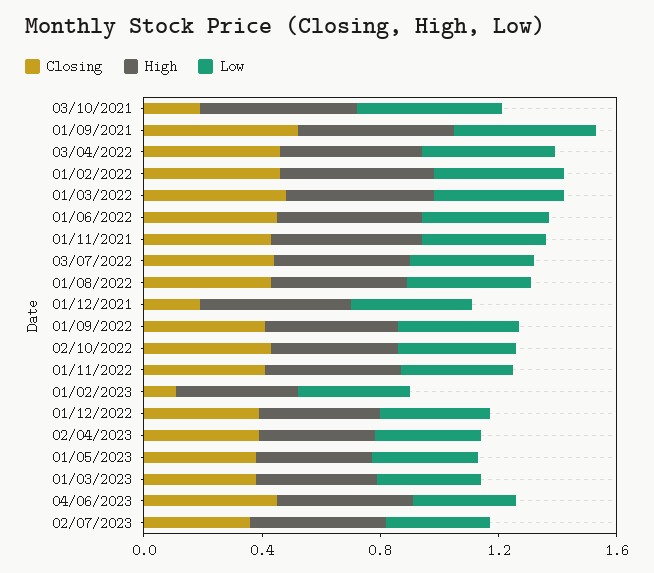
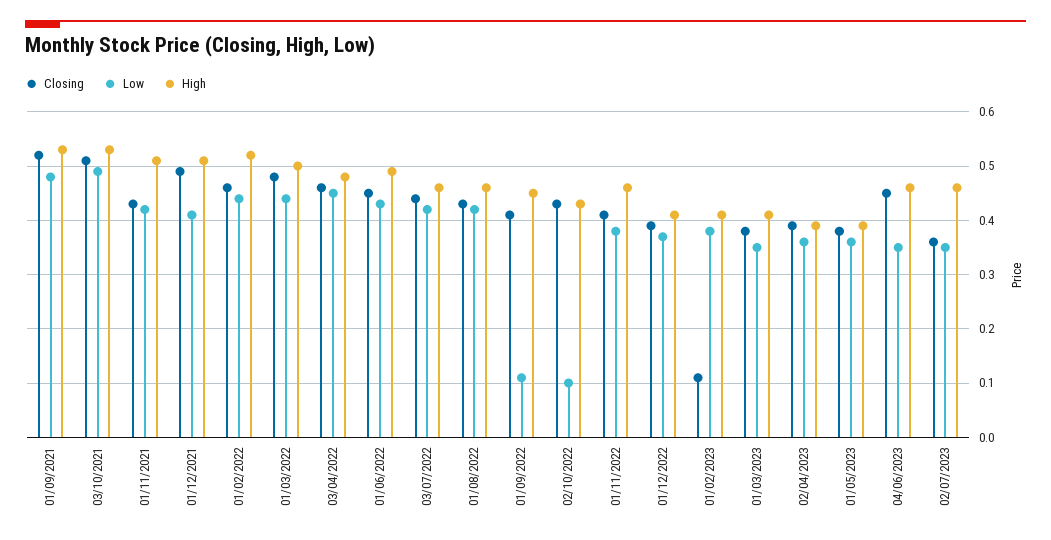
Closing, 03/10/2021: 0.2 -> 0.5
Closing, 01/12/2021: 0.2 -> 0.5
Low, 01/09/2022: 0.4 -> 0.1
Low, 02/10/2022: 0.4 -> 0.1

